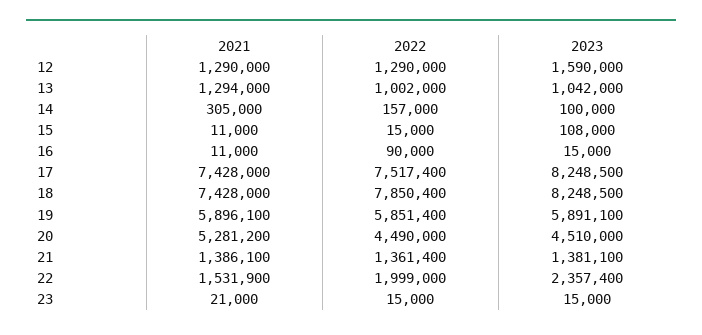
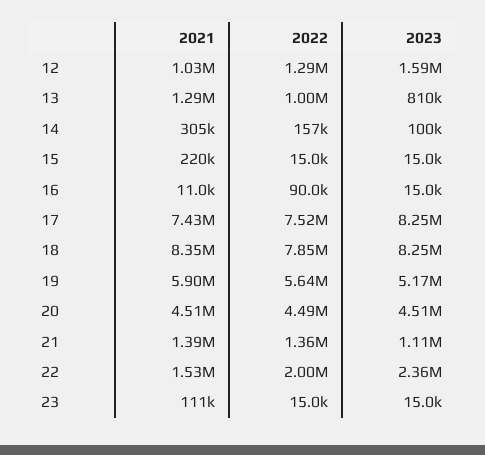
2021, 12: 1290000 -> 1030000
2023, 13: 1042000 -> 810000
2021, 15: 11000 -> 220000
2023, 15: 108000 -> 15000
2021, 18: 7428000 -> 8350000
2022, 19: 5851400 -> 5640000
2023, 19: 5891100 -> 5170000
2021, 20: 5281200 -> 4510000
2023, 21: 1381100 -> 1110000
2021, 23: 21000 -> 111000

